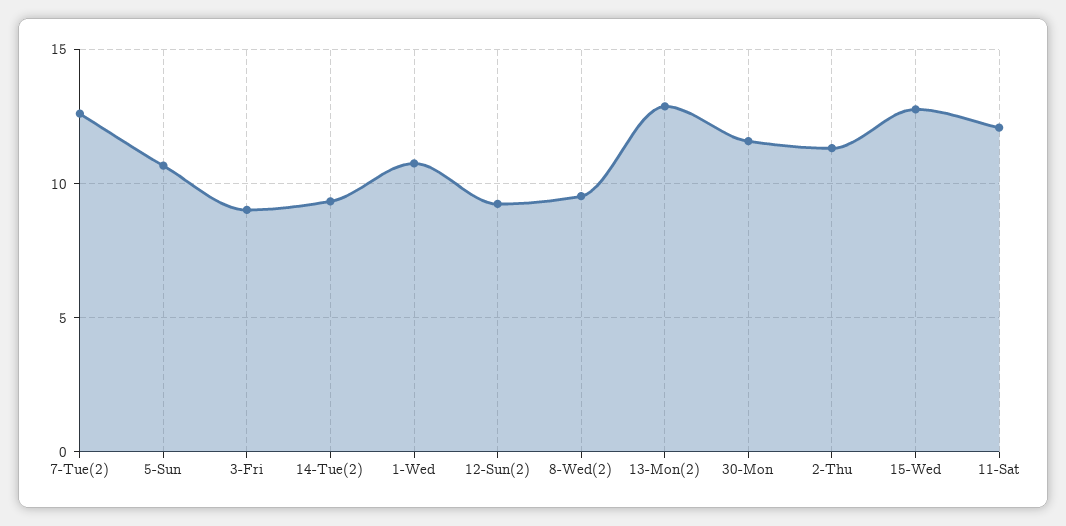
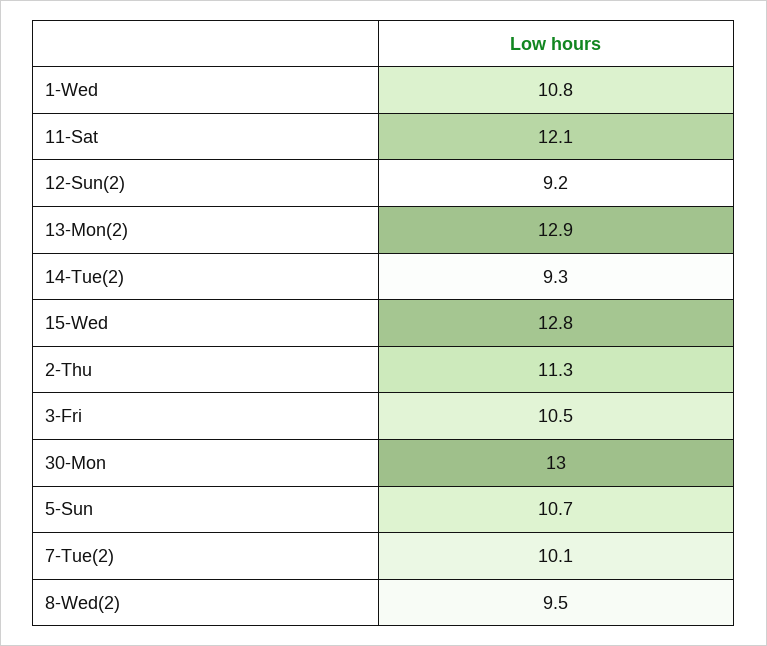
7-Tue(2): 12.5 -> 10.1
3-Fri: 9 -> 10.5
30-Mon: 11.5 -> 13

